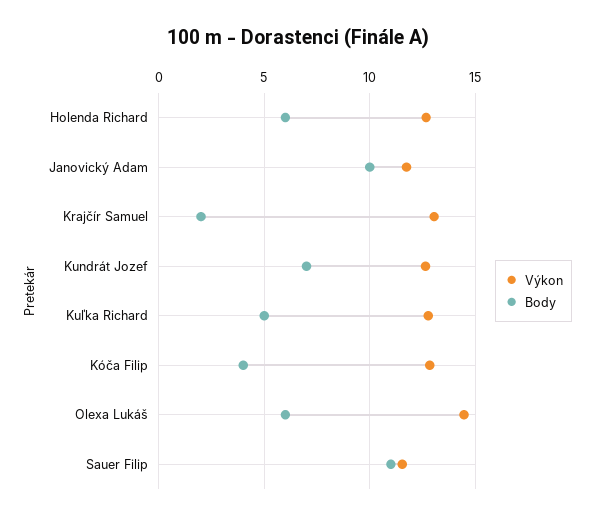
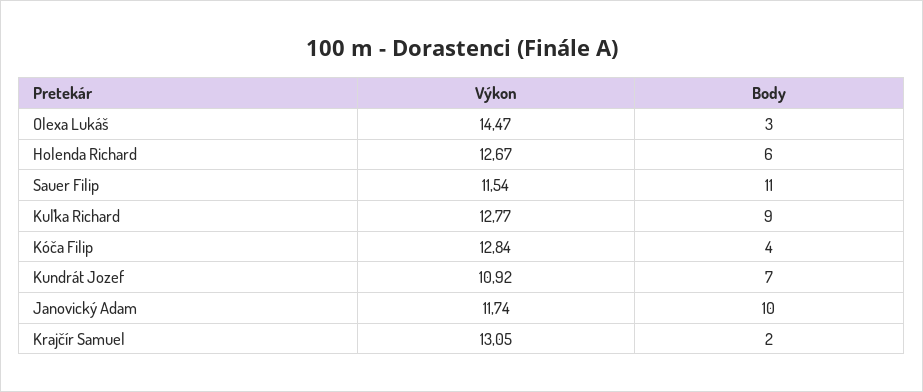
Výkon, Kundrát Jozef: 12.5 -> 10.92
Body, Kuľka Richard: 5 -> 9
Body, Olexa Lukáš: 6 -> 3

